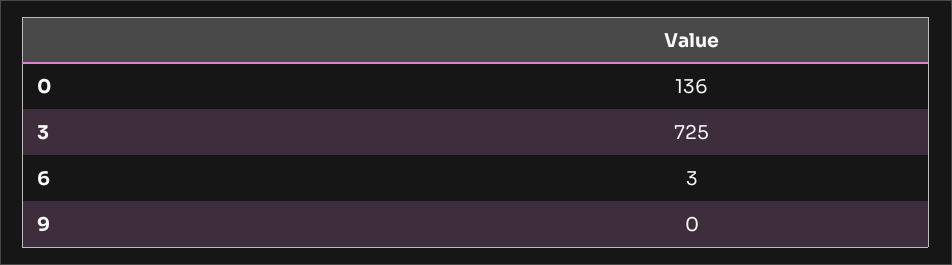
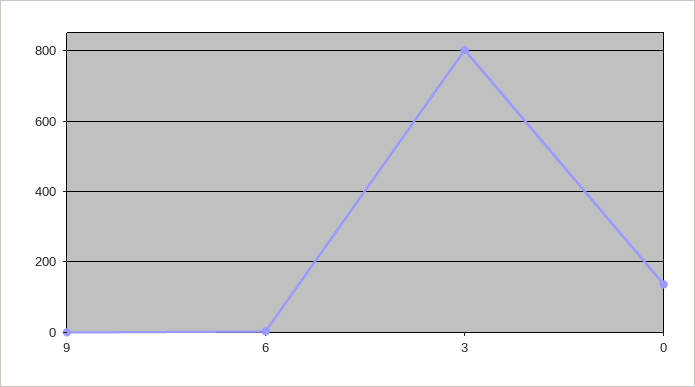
3: 725 -> 800

